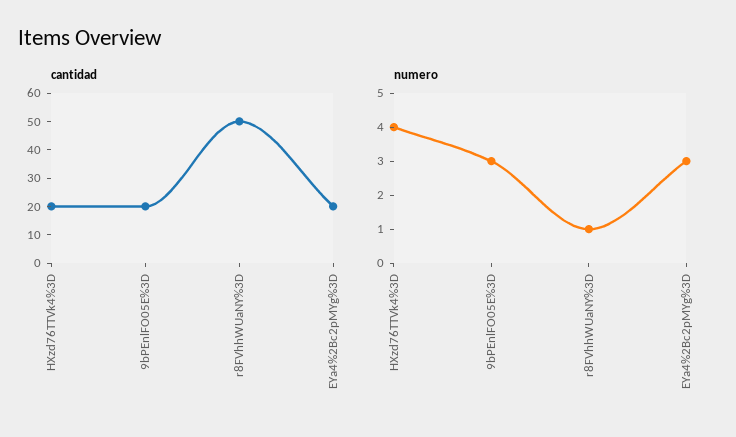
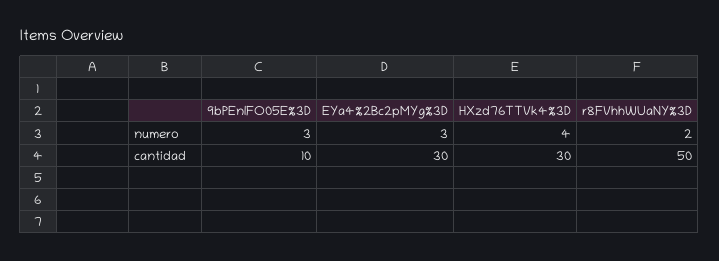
cantidad, HXzd76TTVk4%3D: 20 -> 30
cantidad, 9bPEnlFO05E%3D: 20 -> 10
cantidad, EYa4%2Bc2pMYg%3D: 20 -> 30
numero, r8FVhhWUaNY%3D: 1 -> 2

